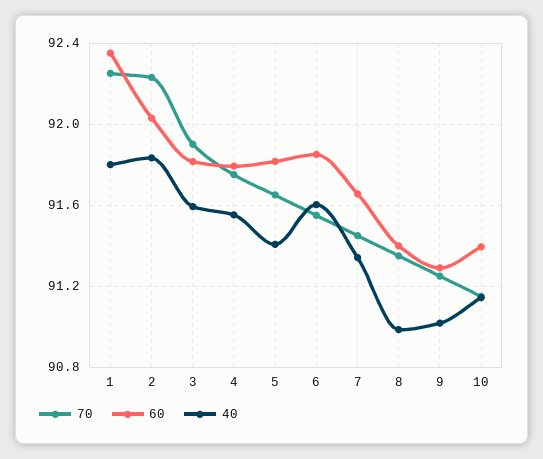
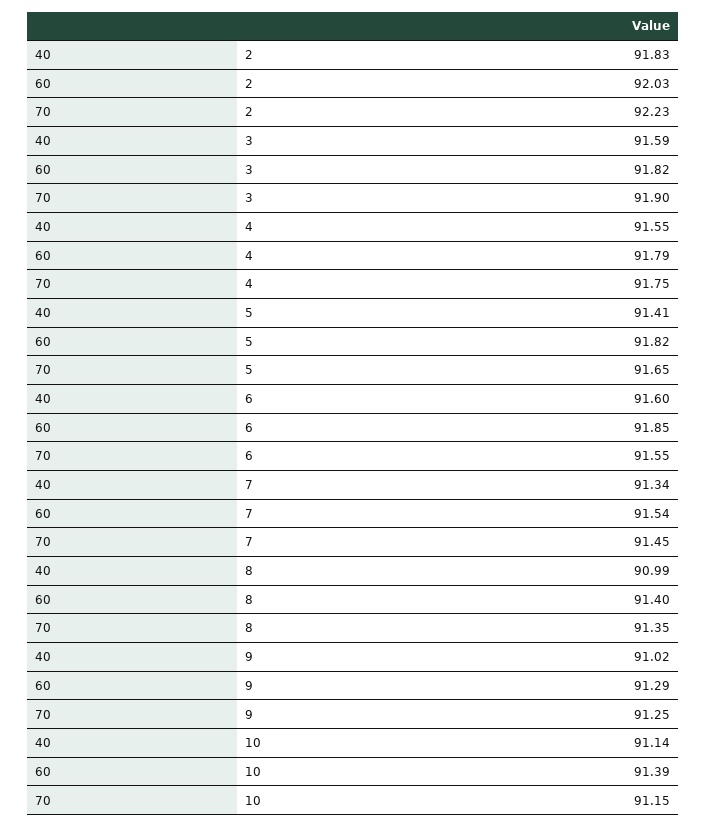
70, 1: 92.25 -> none
60, 1: 92.35 -> none
40, 1: 91.8 -> none
60, 7: 91.65 -> 91.54

